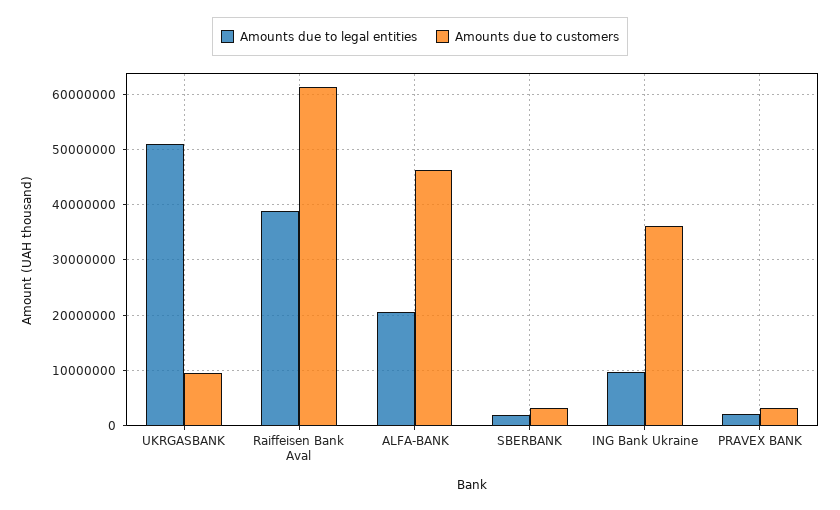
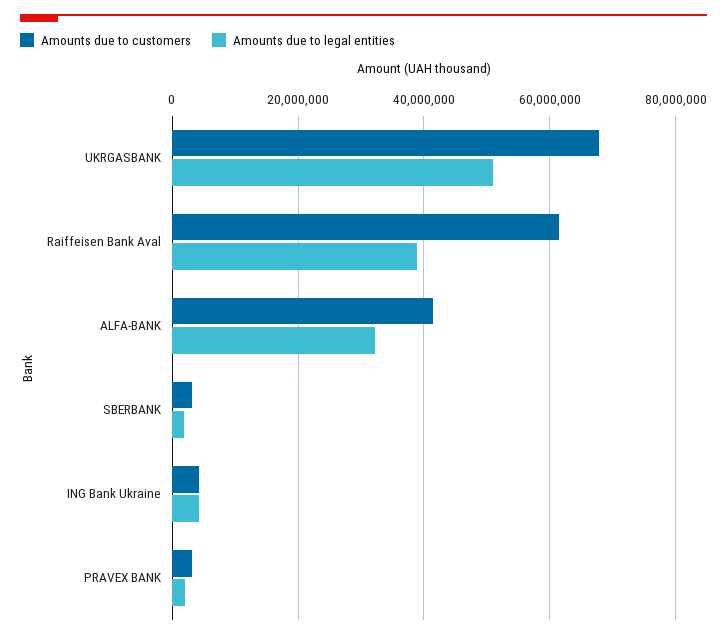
Amounts due to customers, UKRGASBANK: 10000000 -> 68000000
Amounts due to legal entities, ALFA-BANK: 20000000 -> 32000000
Amounts due to customers, ALFA-BANK: 46000000 -> 42000000
Amounts due to legal entities, ING Bank Ukraine: 10000000 -> 4000000
Amounts due to customers, ING Bank Ukraine: 36000000 -> 4000000

